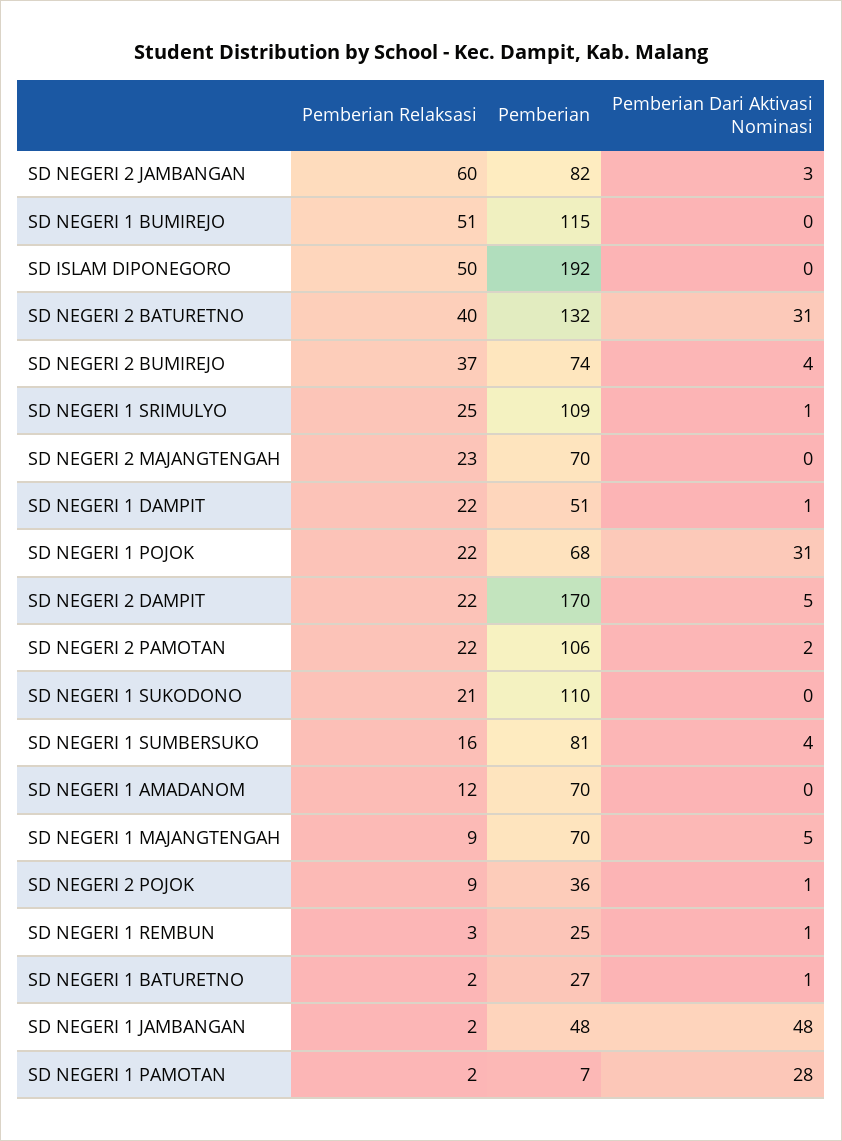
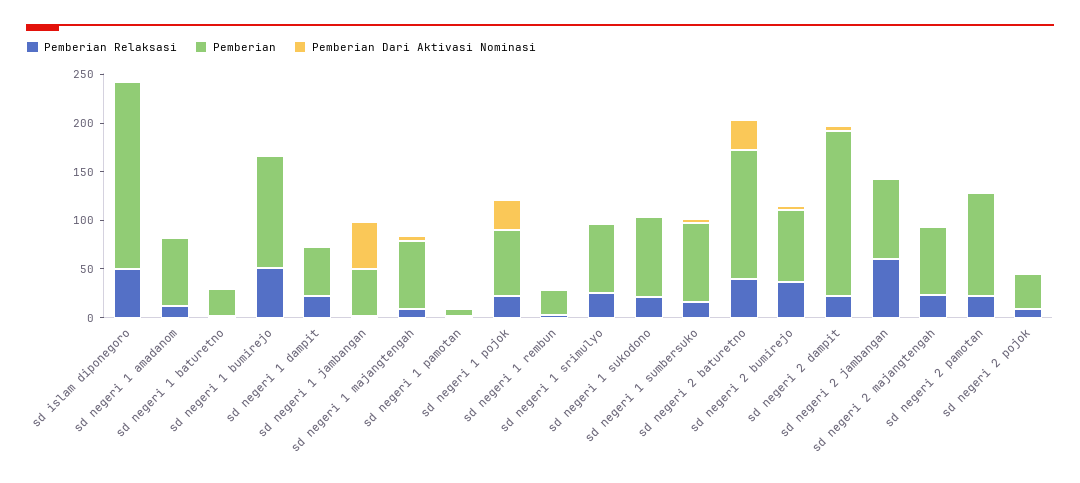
Pemberian, SD NEGERI 1 SRIMULYO: 109 -> 70
Pemberian, SD NEGERI 1 SUKODONO: 110 -> 80
Pemberian Dari Aktivasi Nominasi, SD NEGERI 1 PAMOTAN: 28 -> 0

